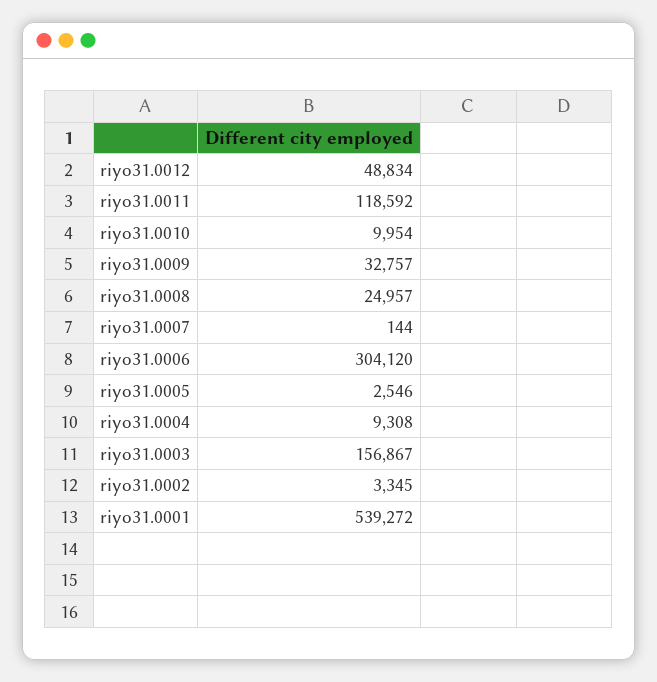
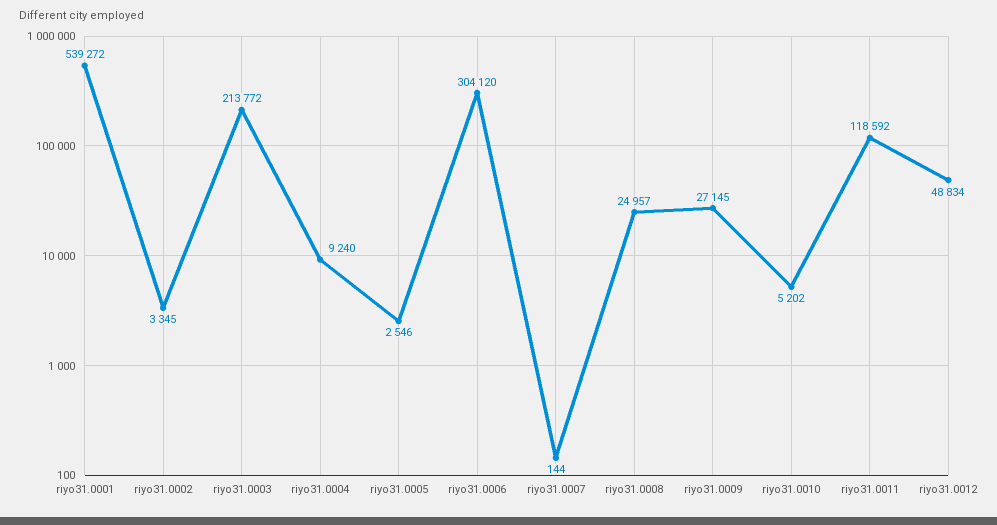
riyo31.0010: 9954 -> 5202
riyo31.0009: 32757 -> 27145
riyo31.0004: 9308 -> 9240
riyo31.0003: 156867 -> 213772

